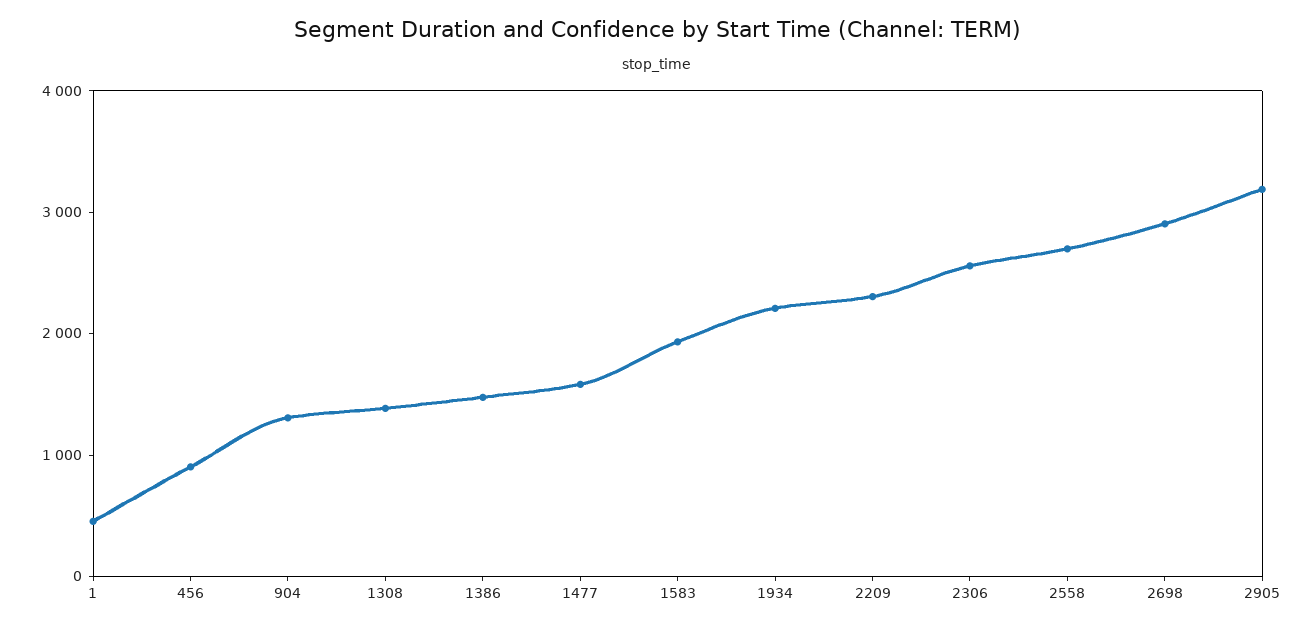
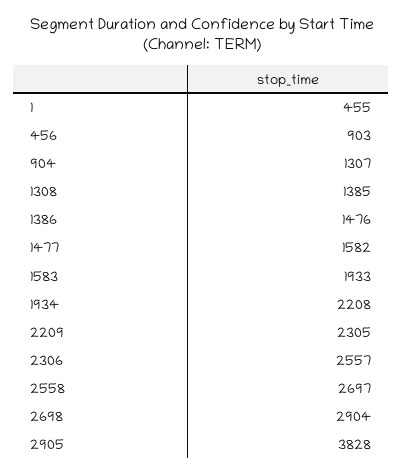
2905: 3200 -> 3828

